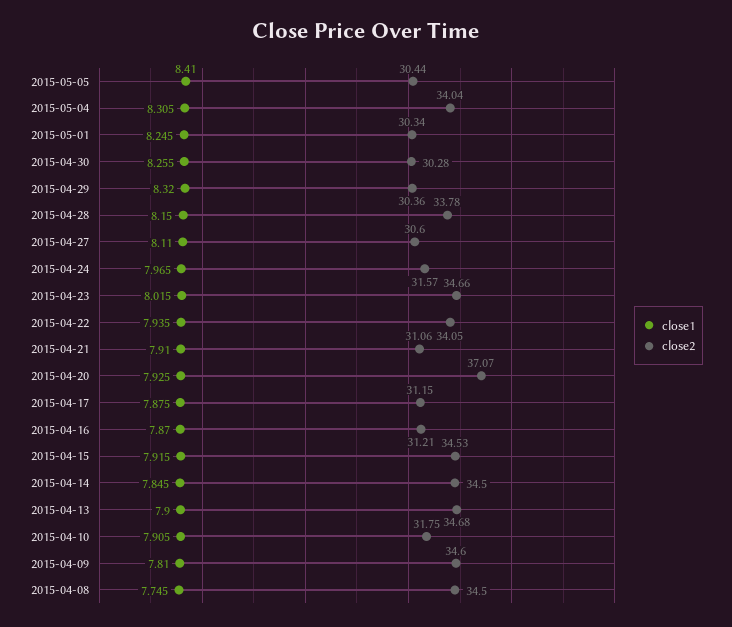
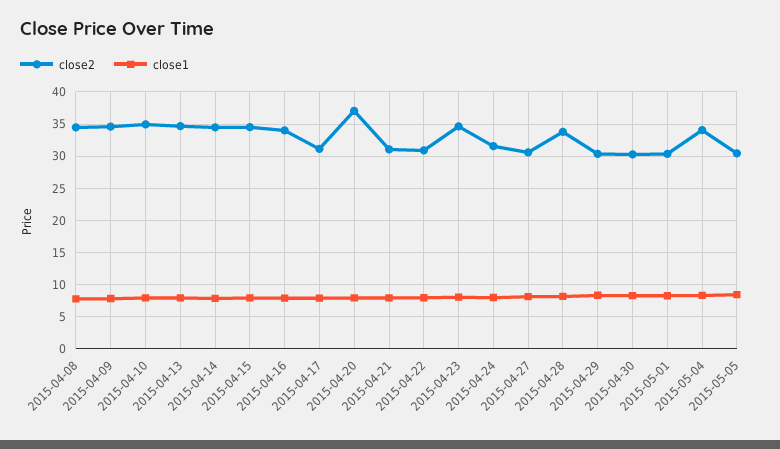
close2, 2015-04-22: 34.05 -> 31
close2, 2015-04-16: 31.21 -> 34
close2, 2015-04-10: 31.75 -> 35

